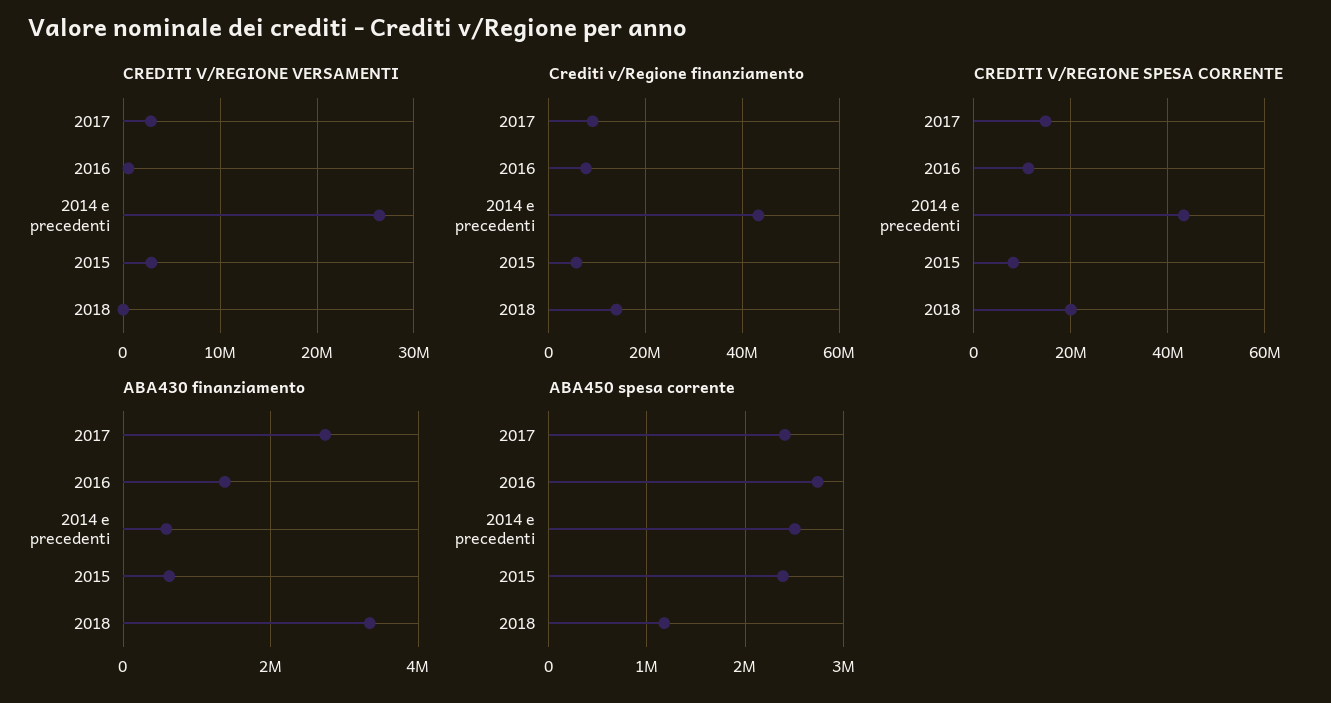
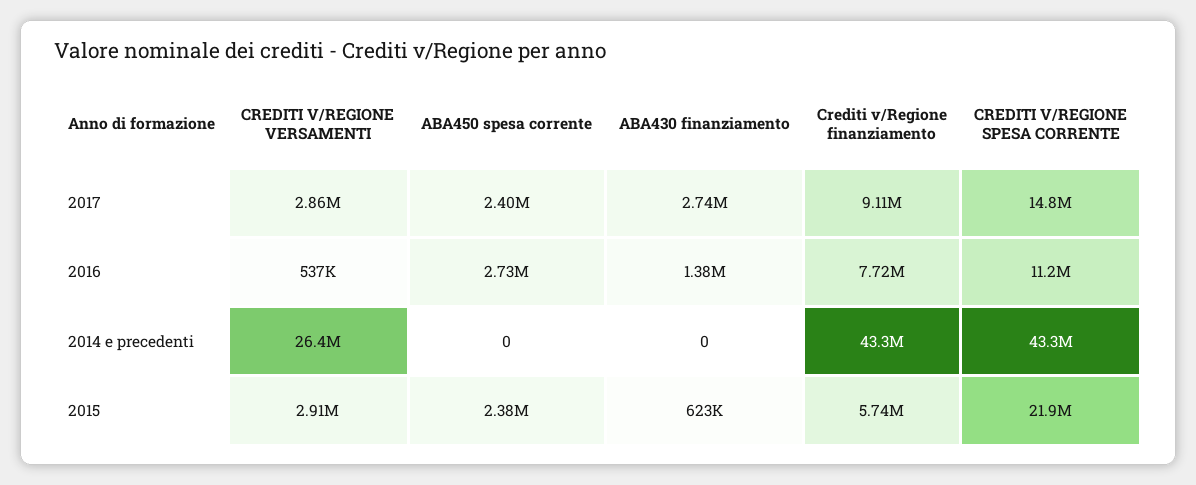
CREDITI V/REGIONE VERSAMENTI, 2018: 0 -> none
Crediti v/Regione finanziamento, 2018: 14000000 -> none
CREDITI V/REGIONE SPESA CORRENTE, 2015: 8000000 -> 21900000
CREDITI V/REGIONE SPESA CORRENTE, 2018: 20000000 -> none
ABA430 finanziamento, 2014 e precedenti: 600000 -> 0
ABA430 finanziamento, 2018: 3400000 -> none
ABA450 spesa corrente, 2014 e precedenti: 2500000 -> 0
ABA450 spesa corrente, 2018: 1200000 -> none

